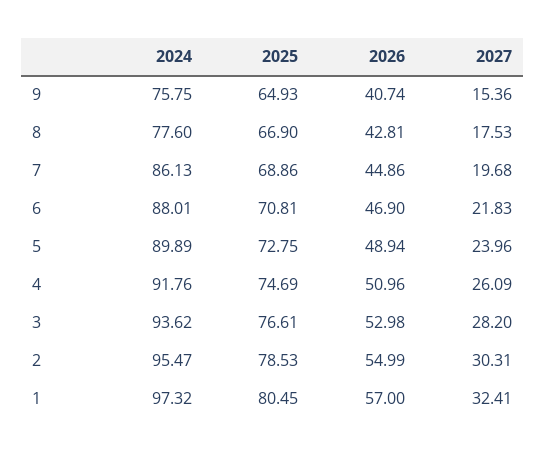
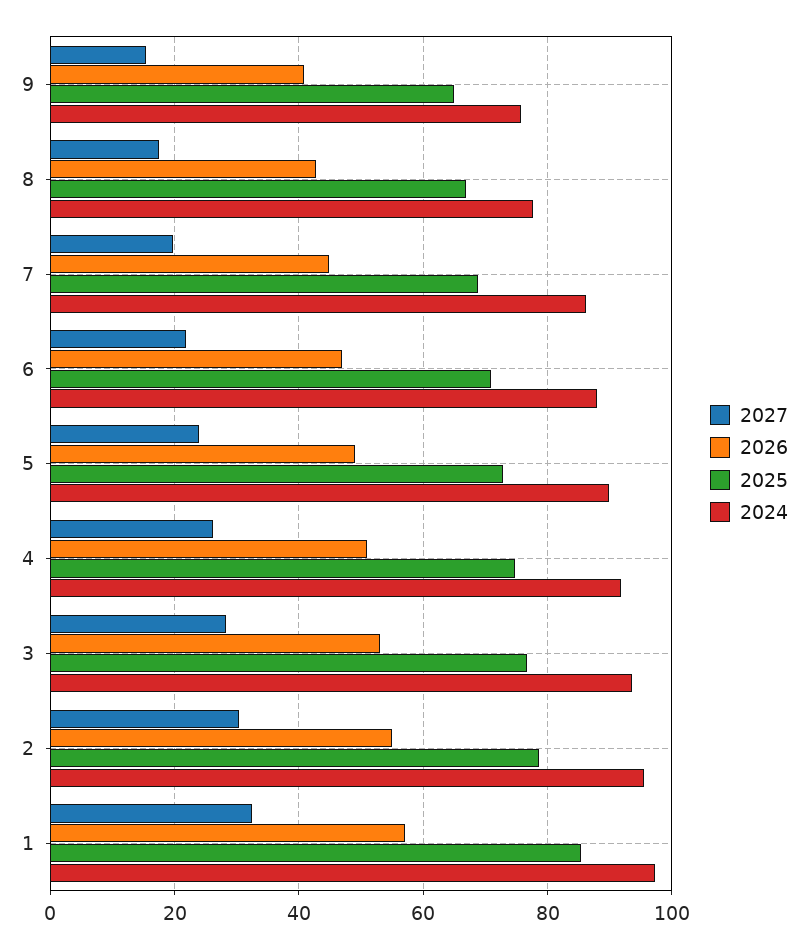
2025, 1: 80.45 -> 86

